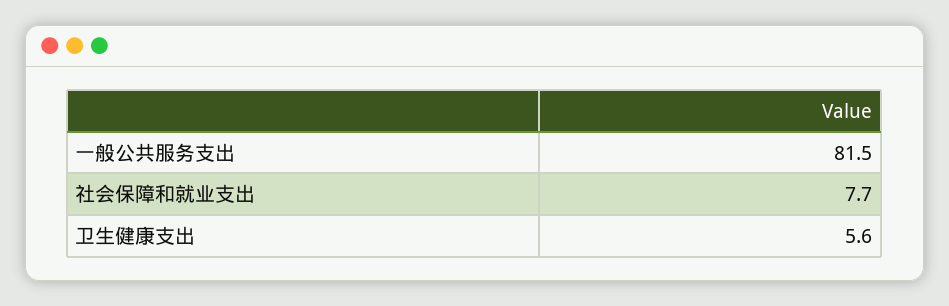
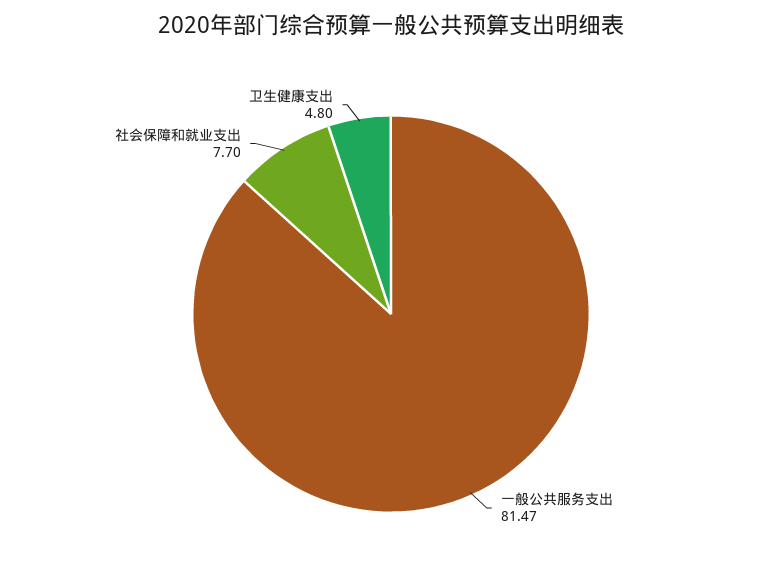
卫生健康支出: 5.6 -> 4.8

